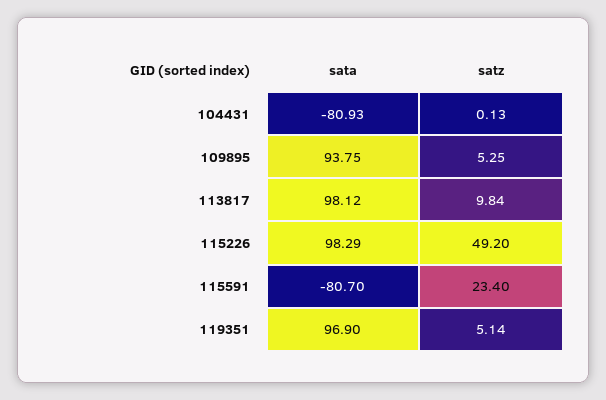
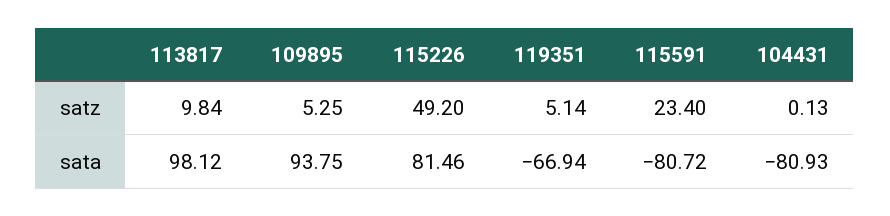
sata, 115226: 98.29 -> 81.46
sata, 115591: -80.7 -> -80.72
sata, 119351: 96.9 -> -66.94

